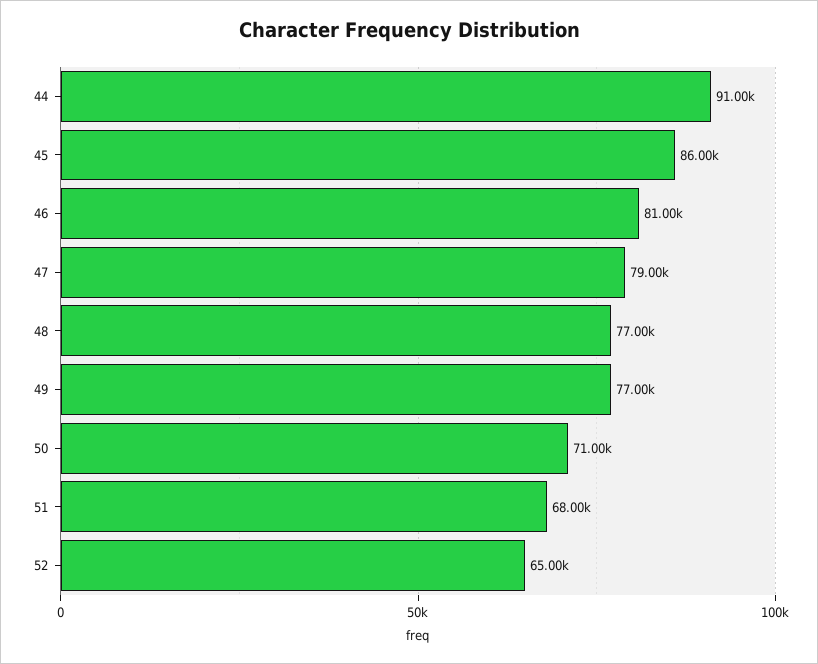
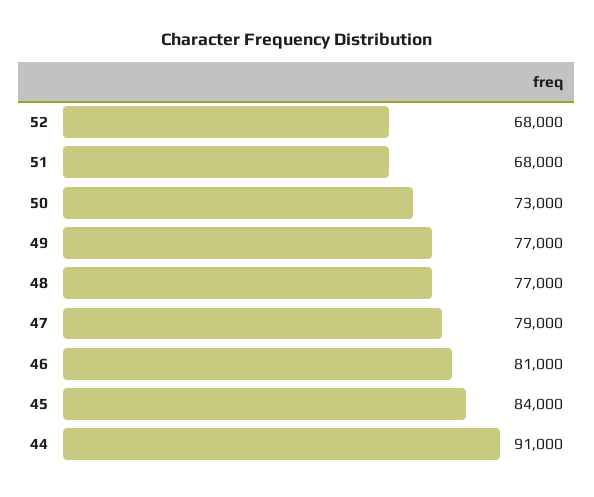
45: 86000 -> 84000
50: 71000 -> 73000
52: 65000 -> 68000

